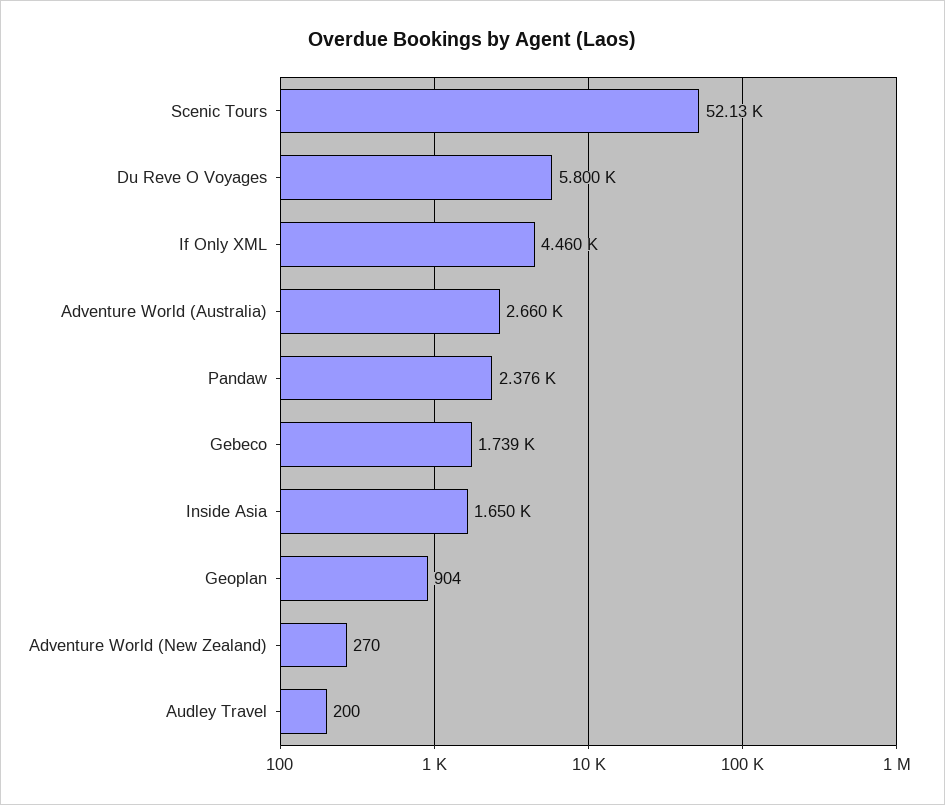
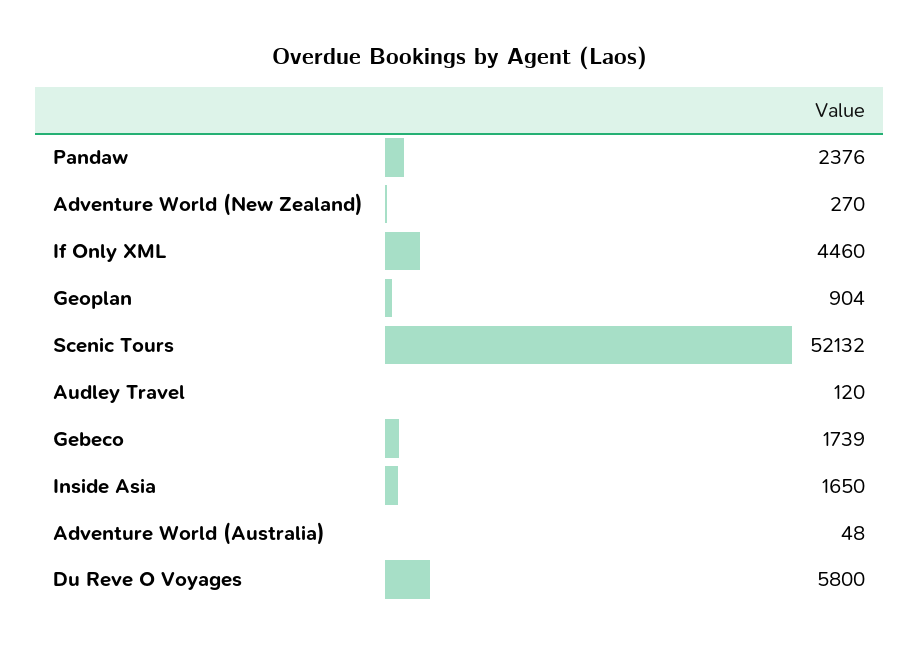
Adventure World (Australia): 2660 -> 48
Audley Travel: 200 -> 120

